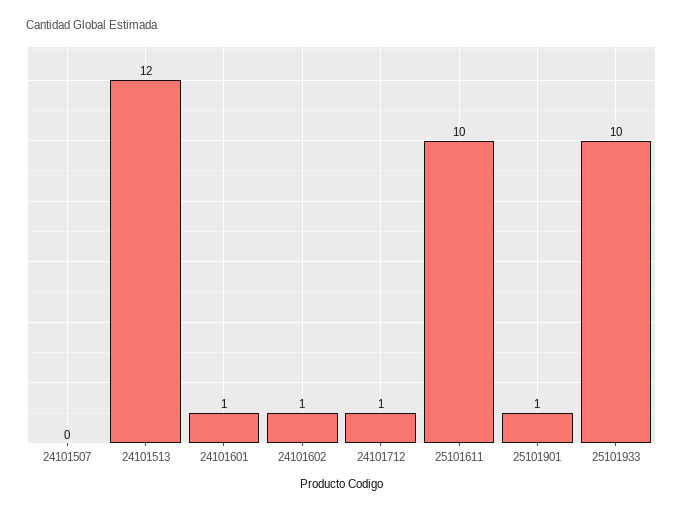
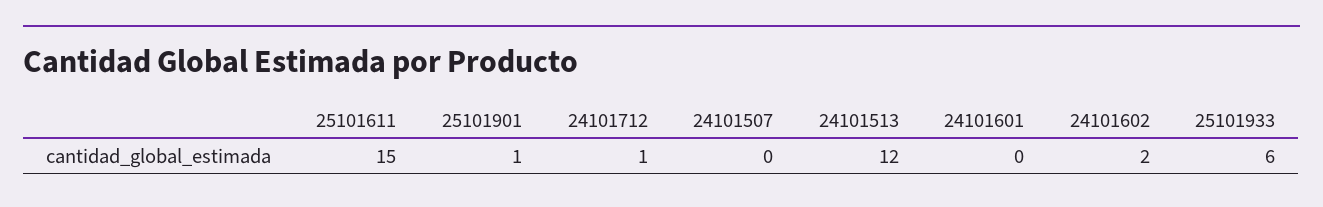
24101601: 1 -> 0
24101602: 1 -> 2
25101611: 10 -> 15
25101933: 10 -> 6

